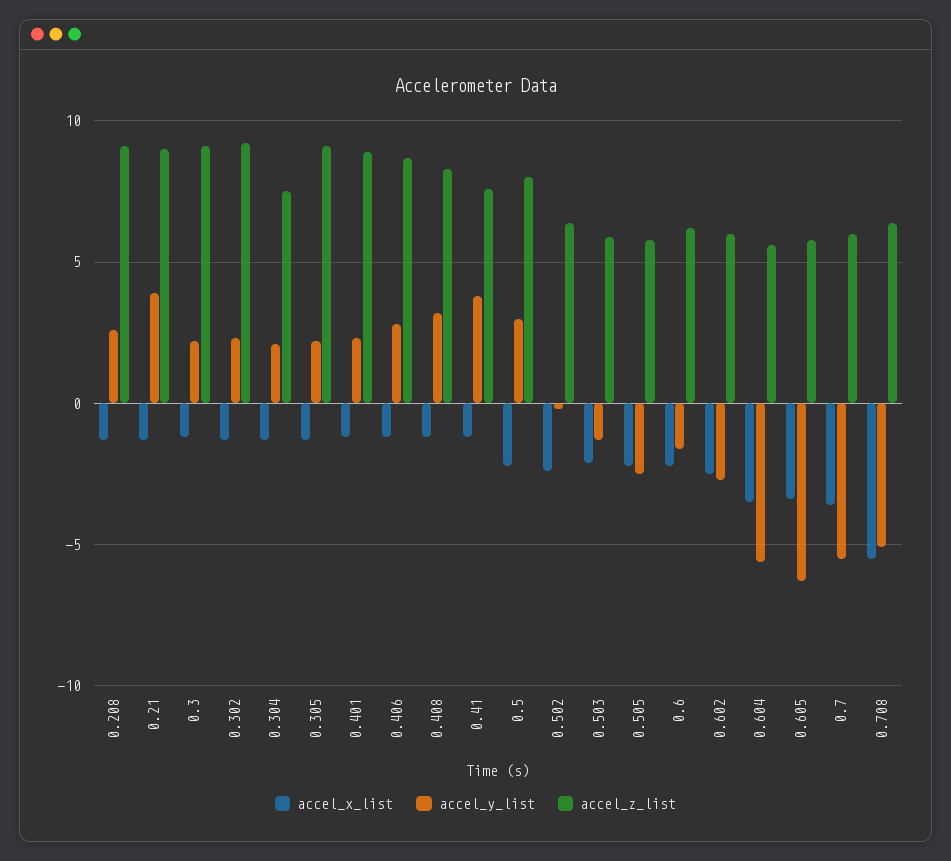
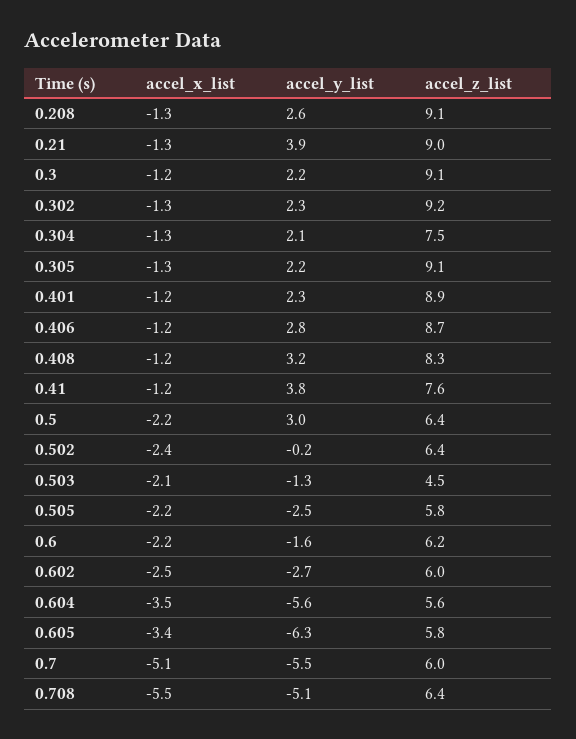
accel_z_list, 0.5: 8 -> 6.4
accel_z_list, 0.503: 6 -> 4.5
accel_x_list, 0.7: -3.5 -> -5.1

